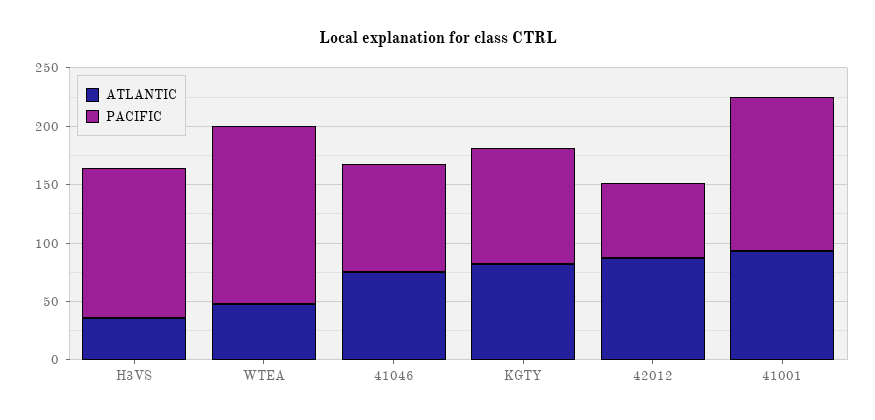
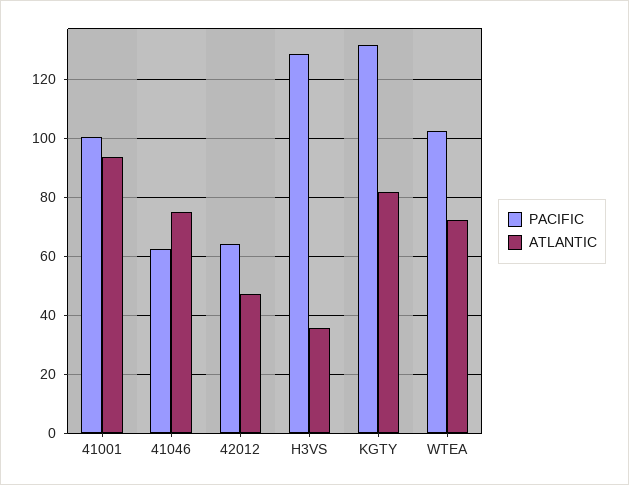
ATLANTIC, WTEA: 50 -> 72.5
PACIFIC, WTEA: 150 -> 102.5
PACIFIC, 41046: 90 -> 62.5
PACIFIC, KGTY: 100 -> 132.5
ATLANTIC, 42012: 90 -> 47.5
PACIFIC, 41001: 130 -> 100

